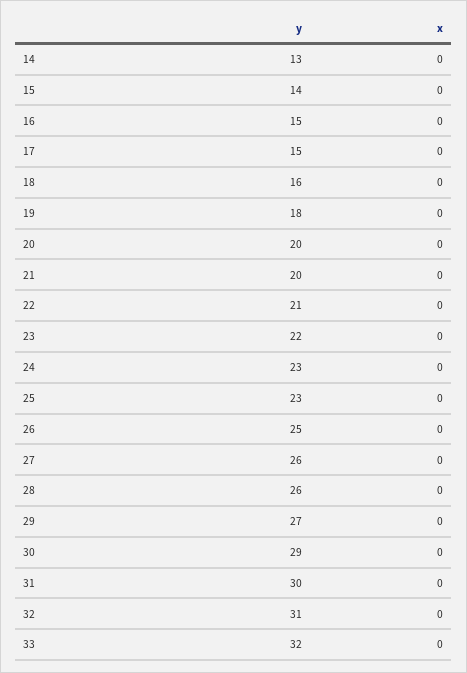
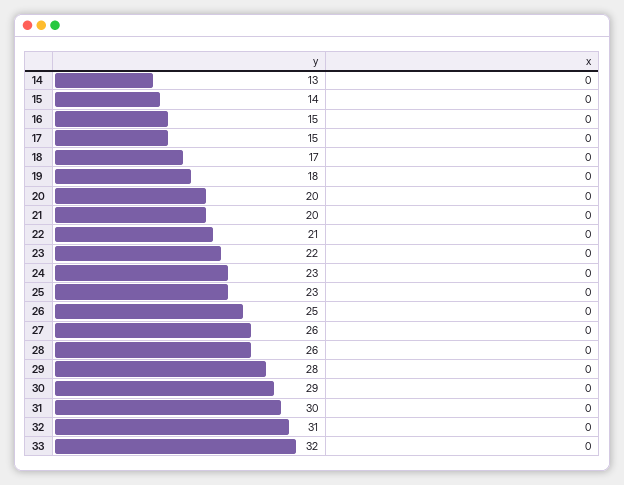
y, 18: 16 -> 17
y, 29: 27 -> 28

